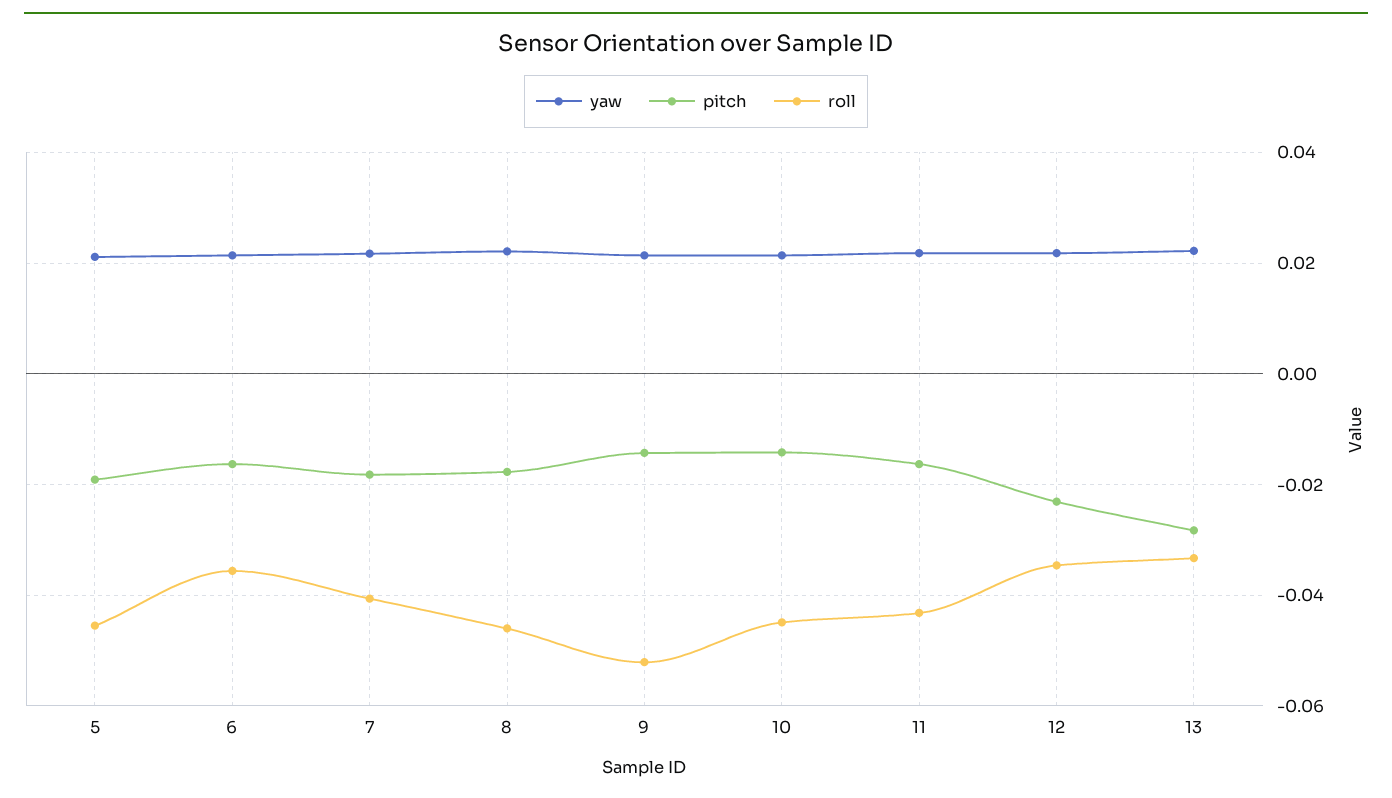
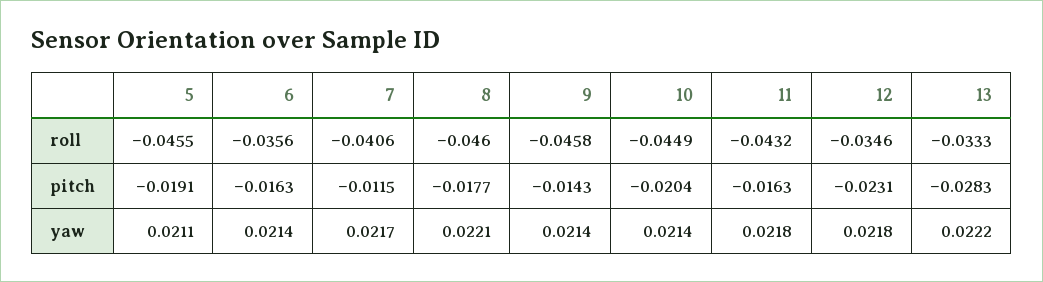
pitch, 7: -0.018 -> -0.0115
roll, 9: -0.052 -> -0.0458
pitch, 10: -0.014 -> -0.0204

